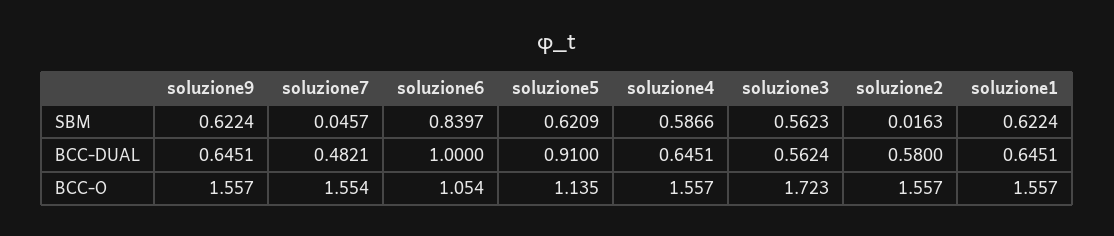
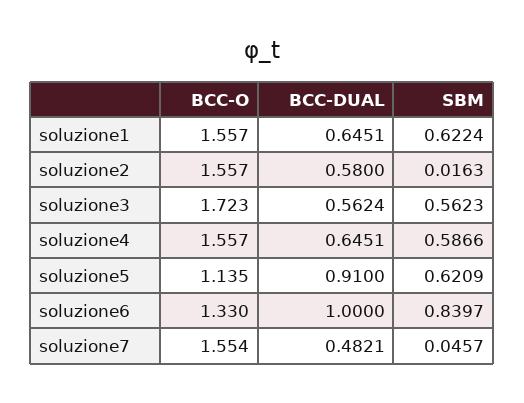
soluzione9, SBM: 0.6224 -> none
soluzione9, BCC-DUAL: 0.6451 -> none
soluzione9, BCC-O: 1.557 -> none
soluzione6, BCC-O: 1.054 -> 1.33

